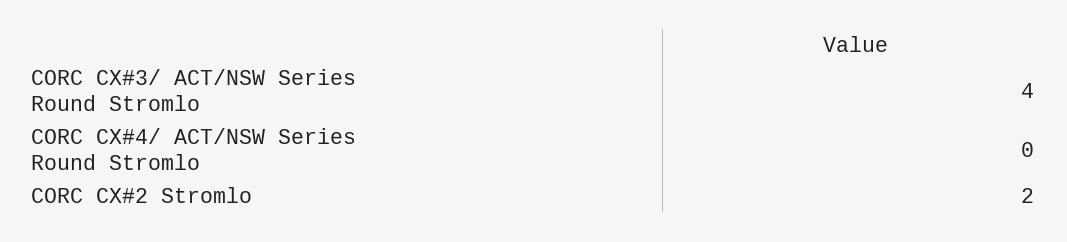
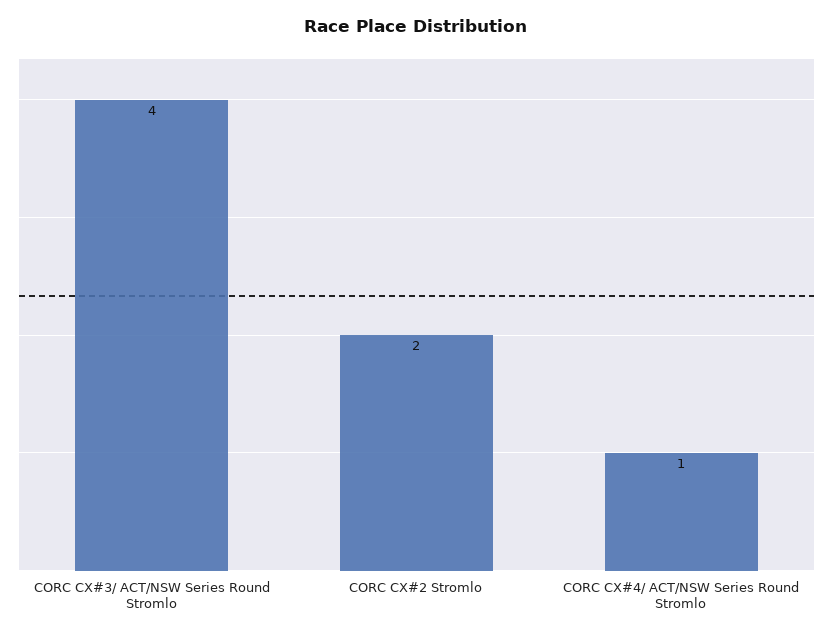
CORC CX#4/ ACT/NSW Series Round Stromlo: 0 -> 1

